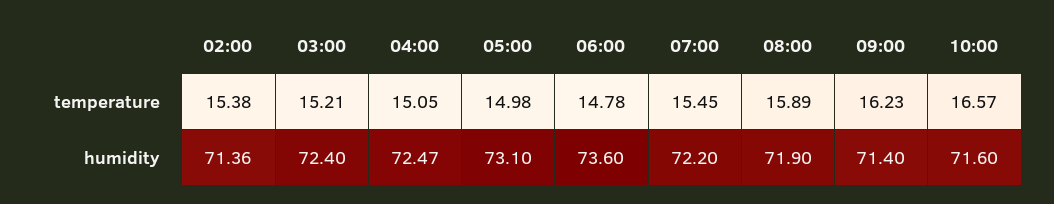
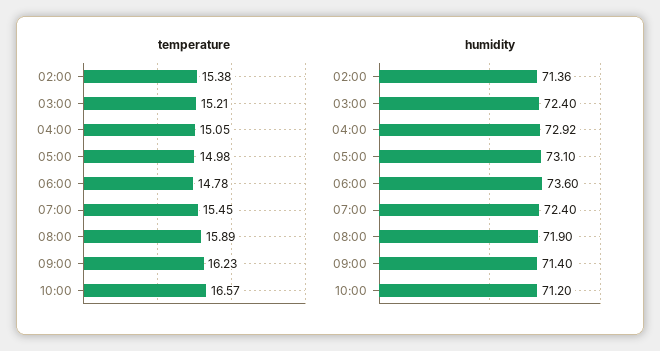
humidity, 04:00: 72.47 -> 72.92
humidity, 07:00: 72.2 -> 72.4
humidity, 10:00: 71.6 -> 71.2

